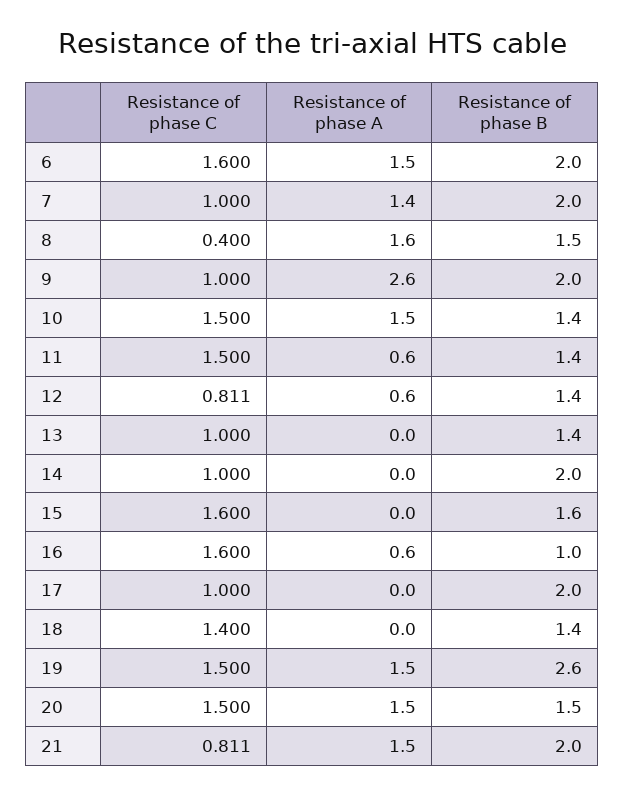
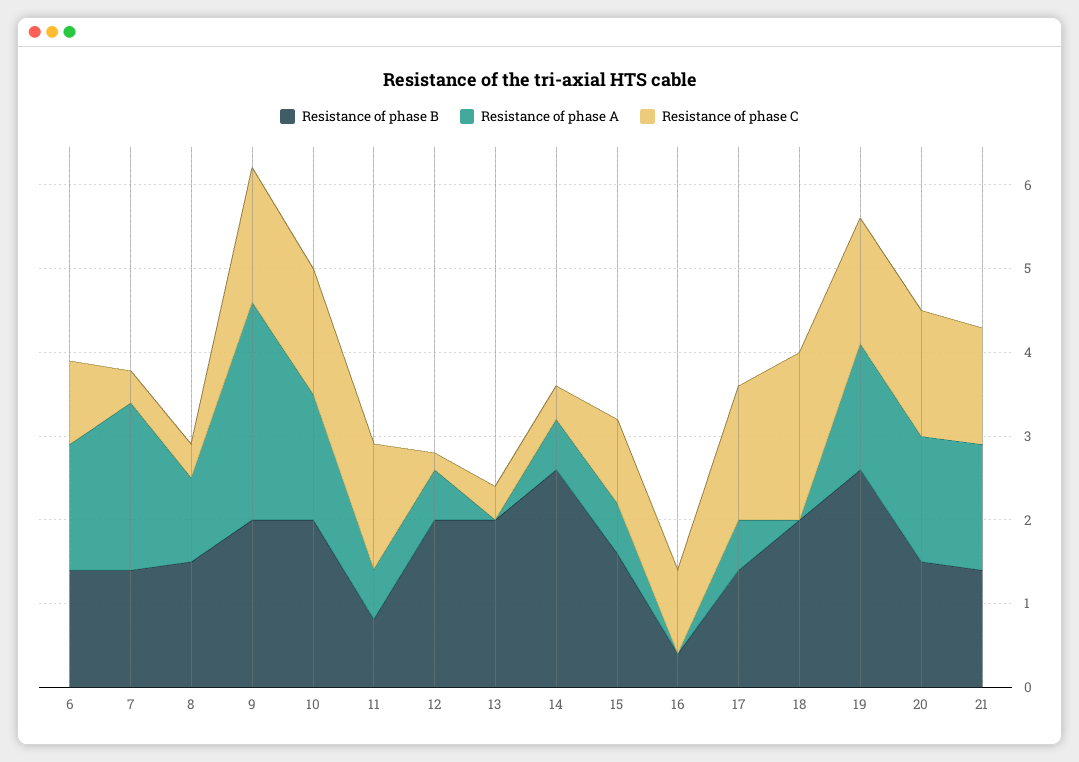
Resistance of phase C, 6: 1.6 -> 1
Resistance of phase B, 6: 2 -> 1.4
Resistance of phase C, 7: 1 -> 0.4
Resistance of phase A, 7: 1.4 -> 2
Resistance of phase B, 7: 2 -> 1.4
Resistance of phase A, 8: 1.6 -> 1
Resistance of phase C, 9: 1 -> 1.6
Resistance of phase B, 10: 1.4 -> 2
Resistance of phase B, 11: 1.4 -> 0.8
Resistance of phase C, 12: 0.811 -> 0.2
Resistance of phase B, 12: 1.4 -> 2
Resistance of phase C, 13: 1 -> 0.4
Resistance of phase B, 13: 1.4 -> 2
Resistance of phase C, 14: 1 -> 0.4
Resistance of phase A, 14: 0 -> 0.6
Resistance of phase B, 14: 2 -> 2.6
Resistance of phase C, 15: 1.6 -> 1
Resistance of phase A, 15: 0 -> 0.6
Resistance of phase C, 16: 1.6 -> 1
Resistance of phase A, 16: 0.6 -> 0
Resistance of phase B, 16: 1 -> 0.4
Resistance of phase C, 17: 1 -> 1.6
Resistance of phase A, 17: 0 -> 0.6
Resistance of phase B, 17: 2 -> 1.4
Resistance of phase C, 18: 1.4 -> 2
Resistance of phase B, 18: 1.4 -> 2
Resistance of phase C, 21: 0.811 -> 1.4
Resistance of phase B, 21: 2 -> 1.4

